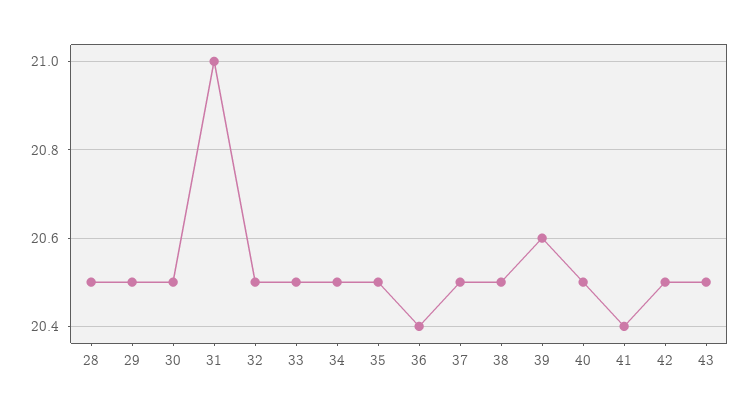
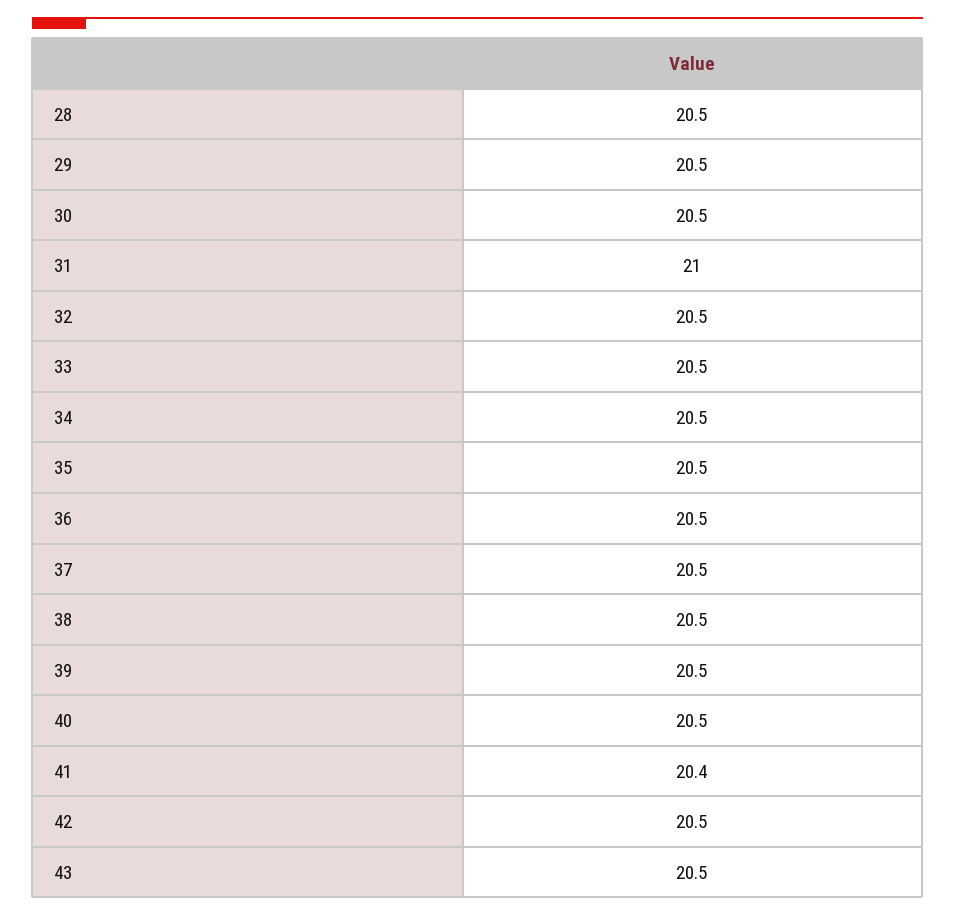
36: 20.4 -> 20.5
39: 20.6 -> 20.5

